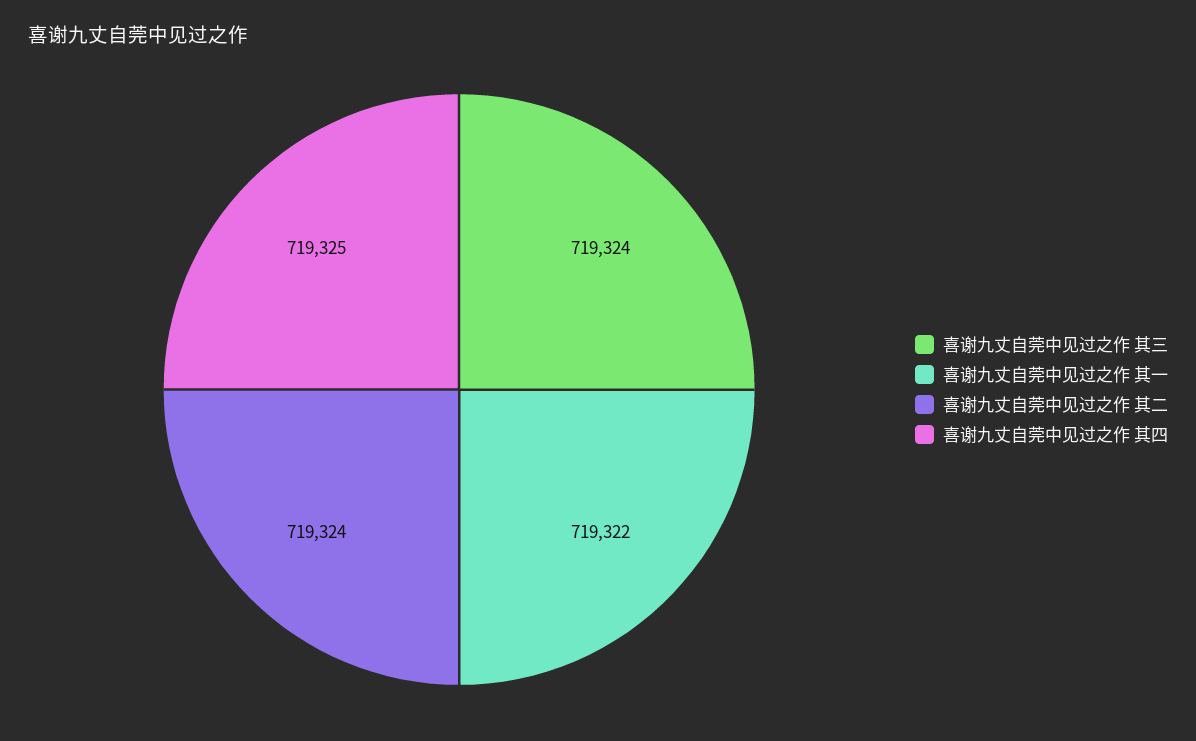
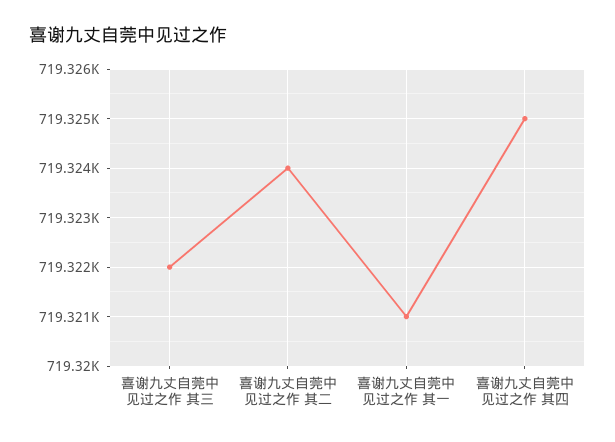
喜谢九丈自莞中见过之作 其三: 719324 -> 719322
喜谢九丈自莞中见过之作 其一: 719322 -> 719321

